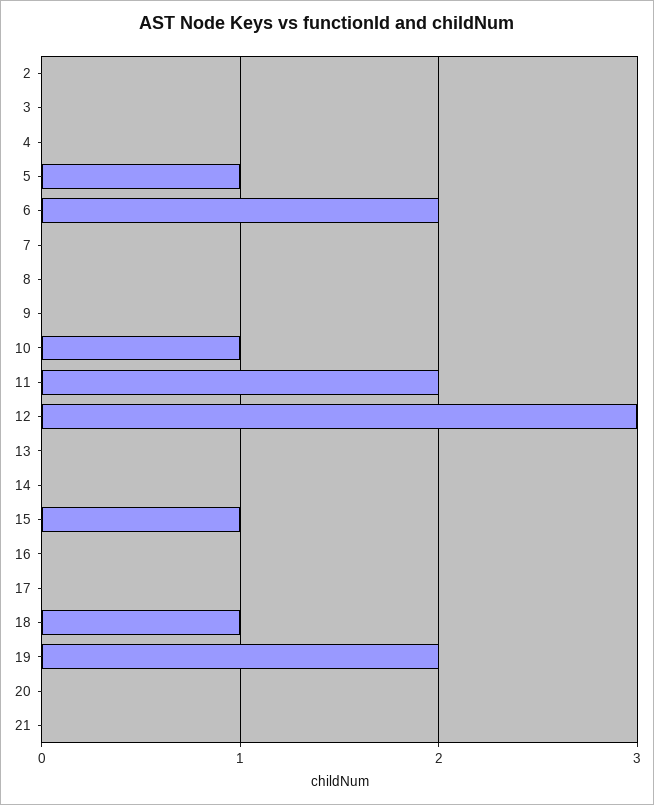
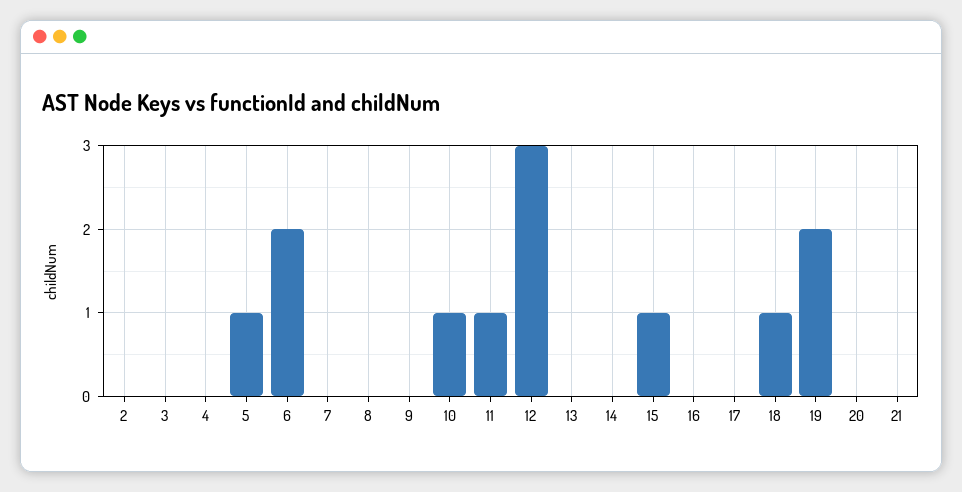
11: 2 -> 1

